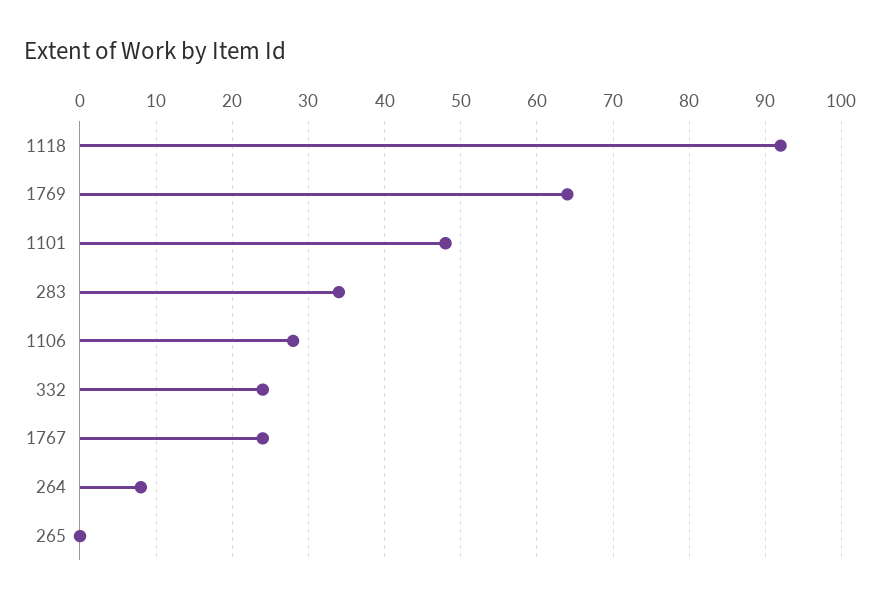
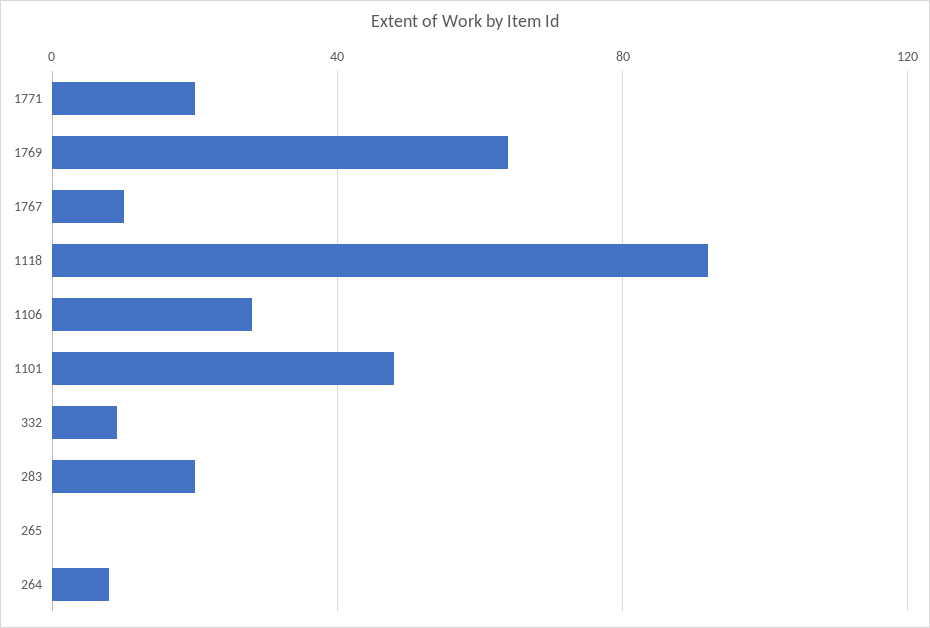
283: 34 -> 20
332: 24 -> 10
1767: 24 -> 10
1771: none -> 20

